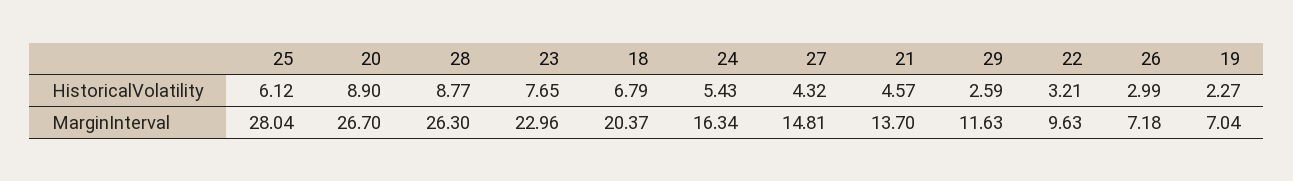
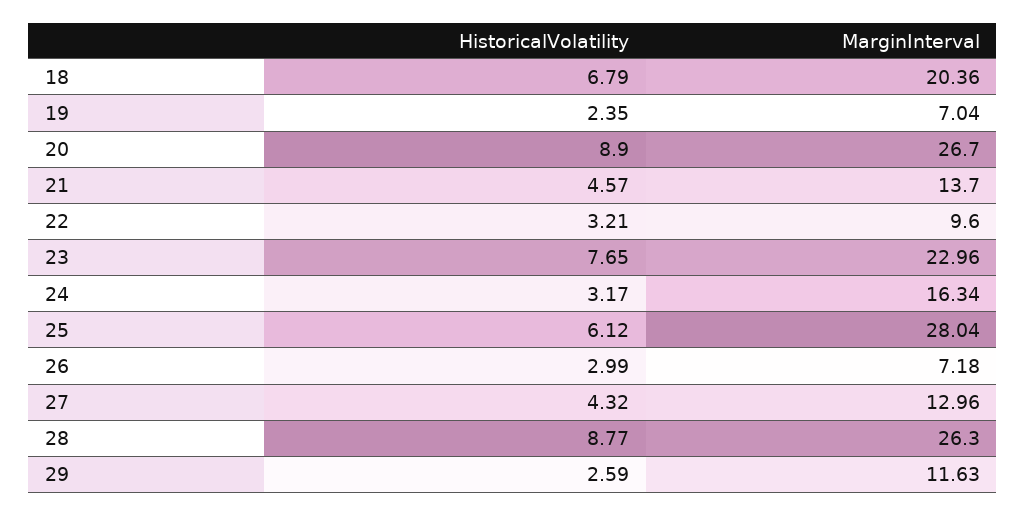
24, HistoricalVolatility: 5.43 -> 3.17
19, HistoricalVolatility: 2.27 -> 2.35
18, MarginInterval: 20.37 -> 20.36
27, MarginInterval: 14.81 -> 12.96
22, MarginInterval: 9.63 -> 9.6

